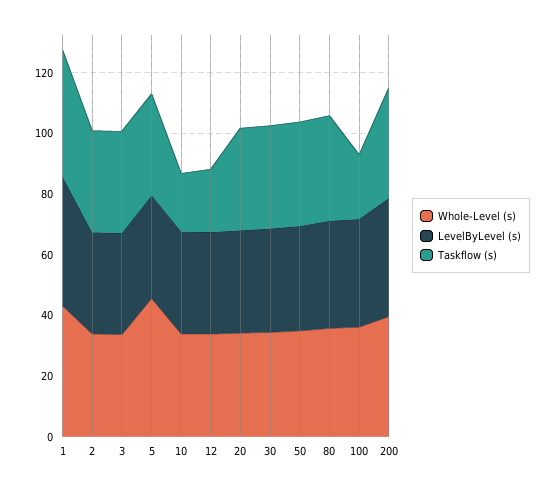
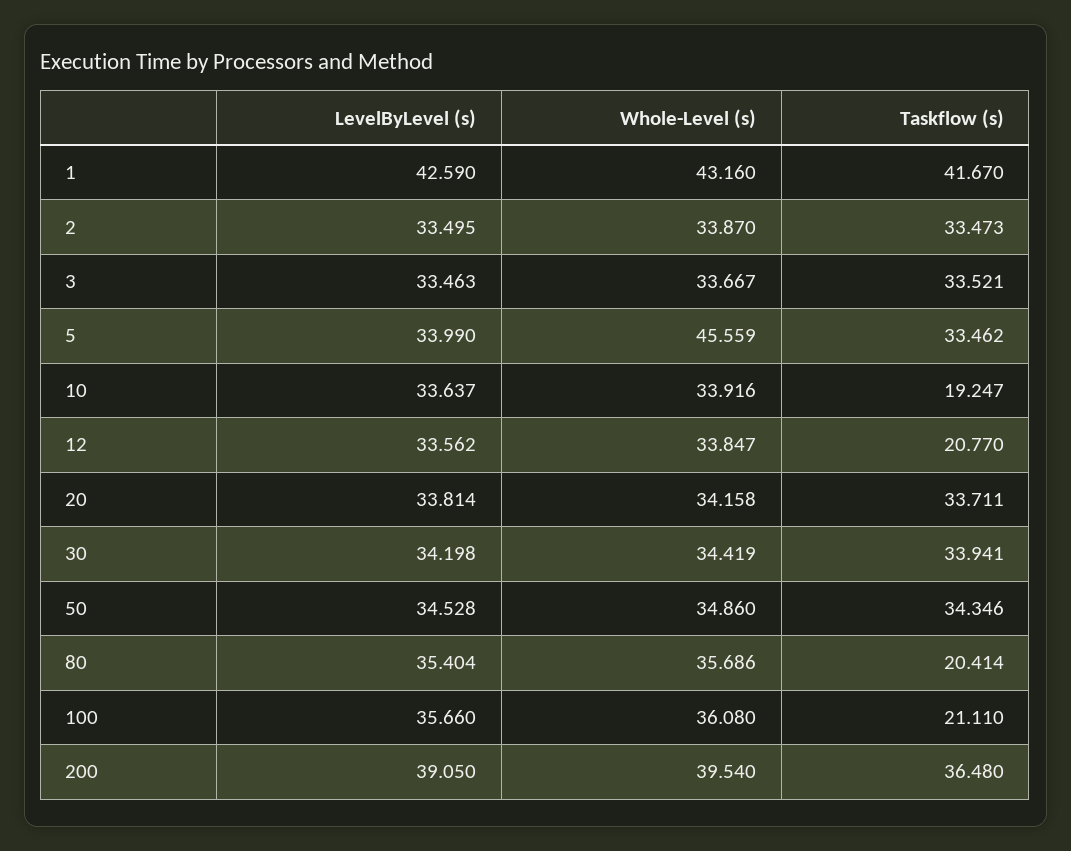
Taskflow (s), 80: 35 -> 20.414

